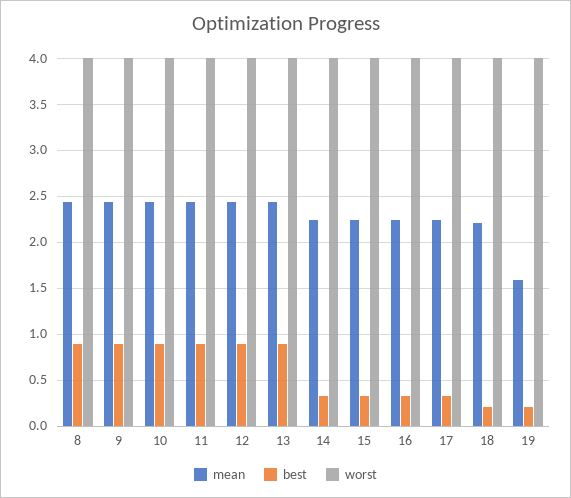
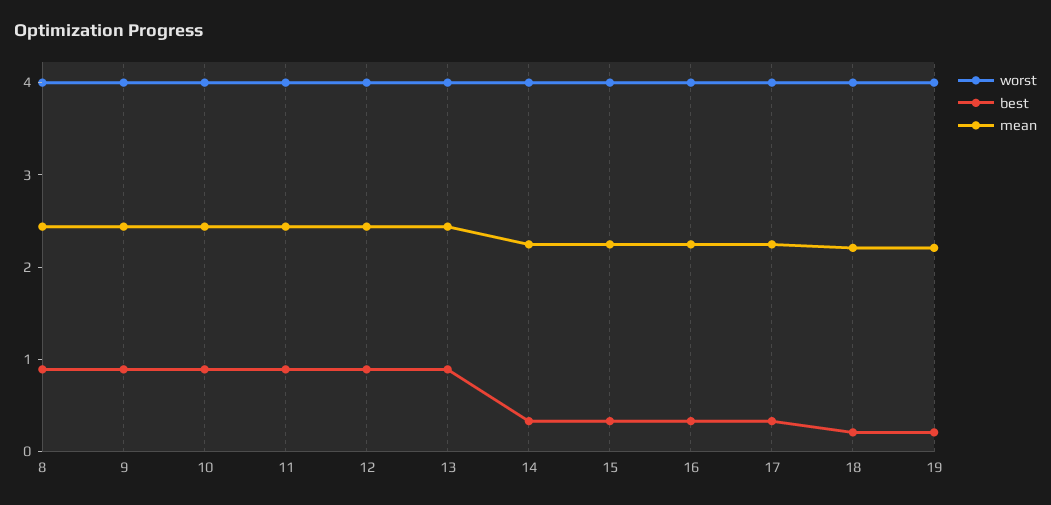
mean, 19: 1.6 -> 2.2

